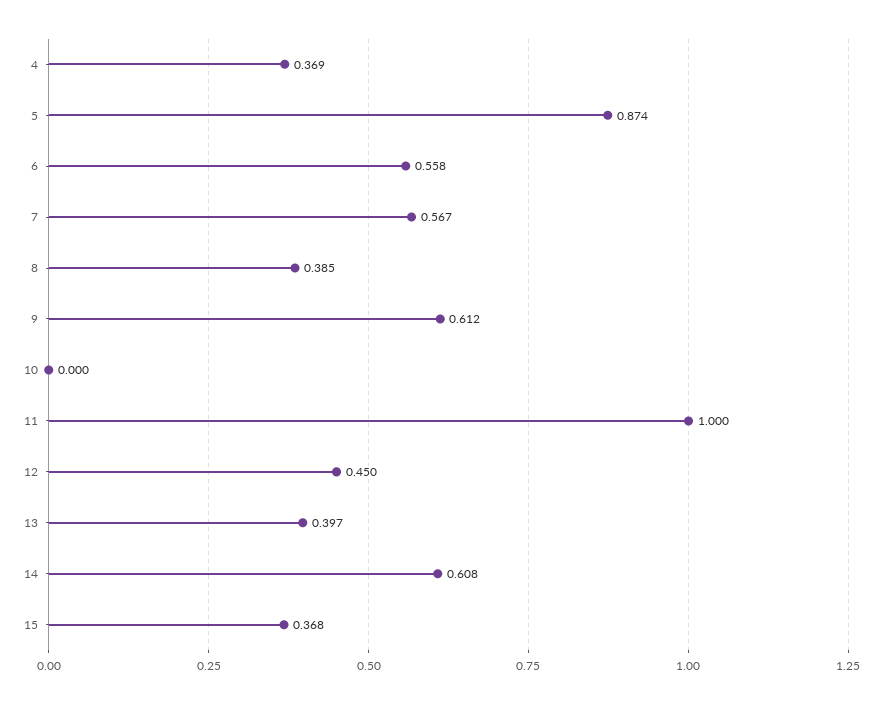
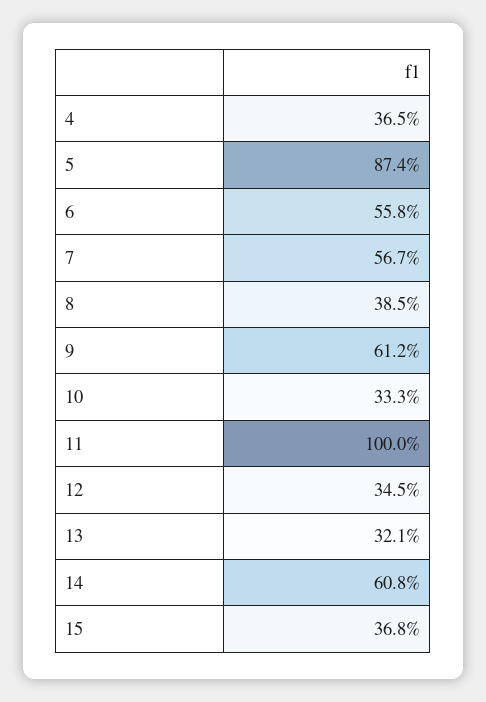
4: 0.369 -> 0.365
10: 0 -> 0.333
12: 0.45 -> 0.345
13: 0.397 -> 0.321

